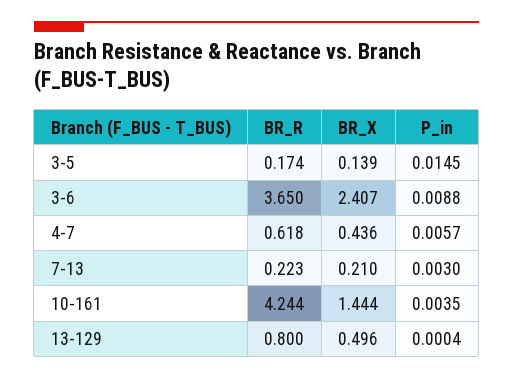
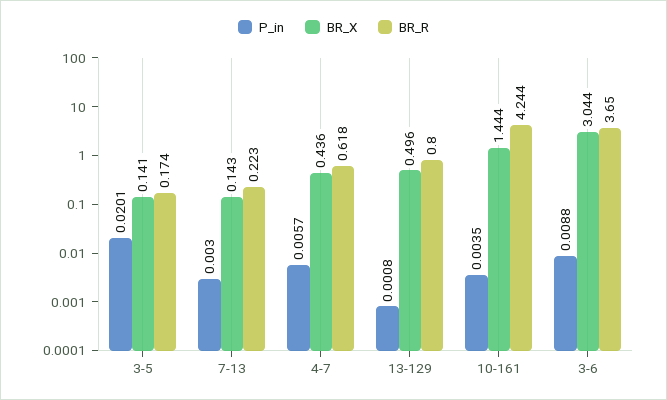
BR_X, 3-5: 0.139 -> 0.141
P_in, 3-5: 0.0145 -> 0.0201
BR_X, 3-6: 2.407 -> 3.044
BR_X, 7-13: 0.21 -> 0.143
P_in, 13-129: 0.0004 -> 0.0008

